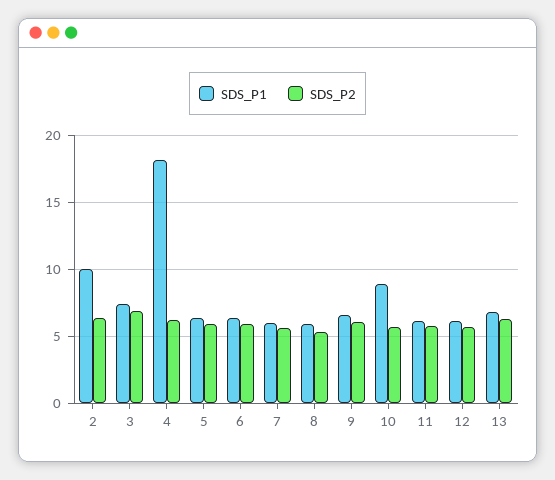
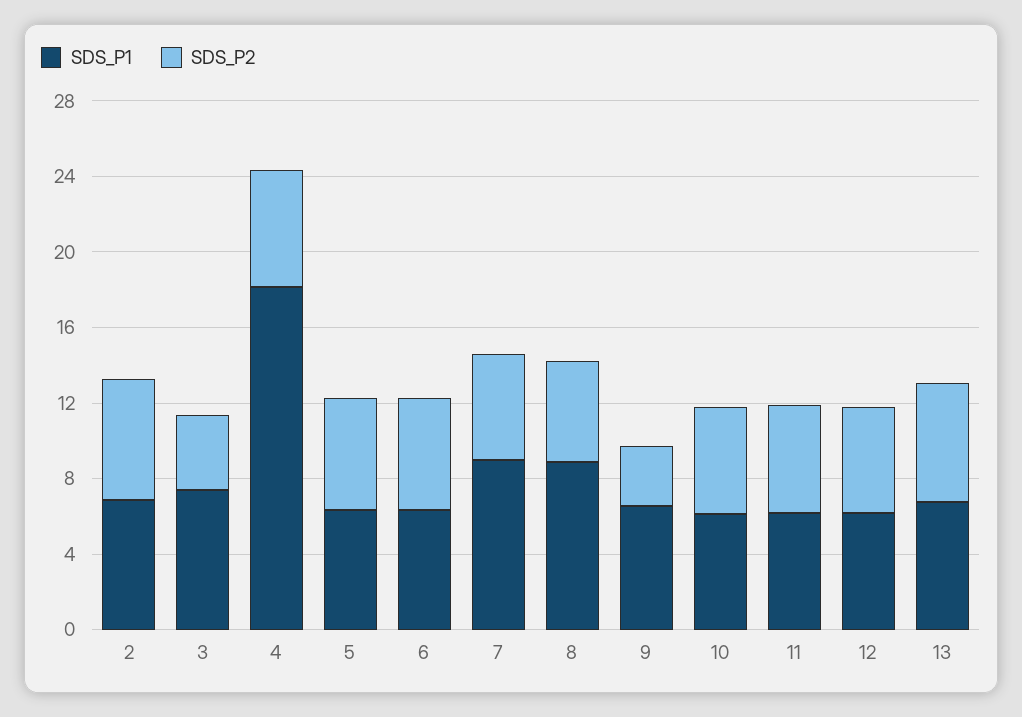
SDS_P1, 2: 10 -> 7
SDS_P2, 3: 7 -> 4
SDS_P1, 7: 6 -> 9
SDS_P1, 8: 6 -> 9
SDS_P2, 9: 6 -> 3
SDS_P1, 10: 9 -> 6

